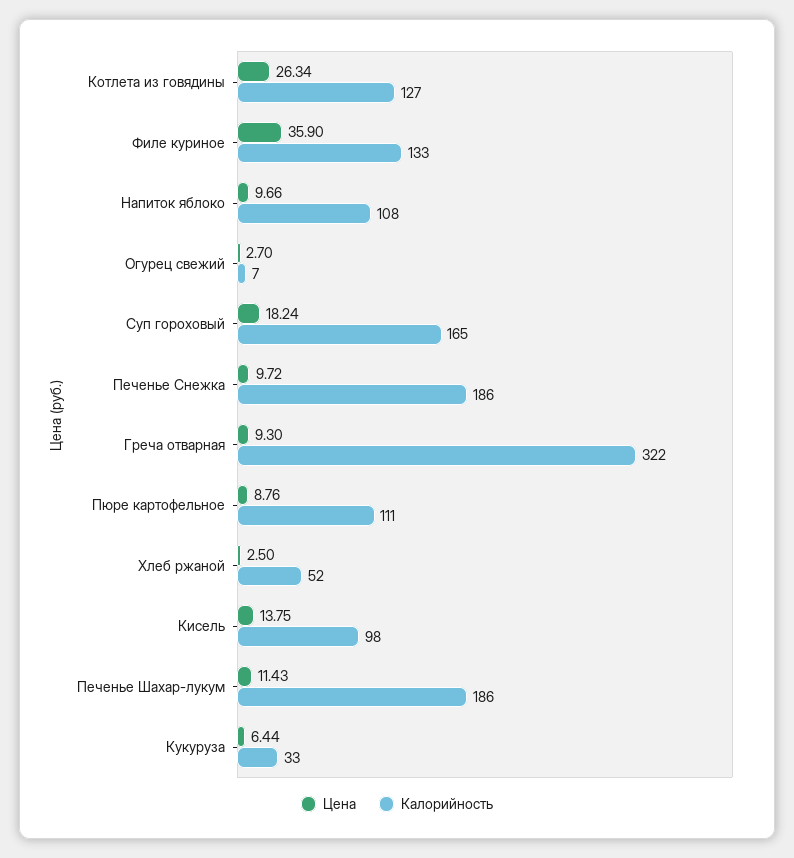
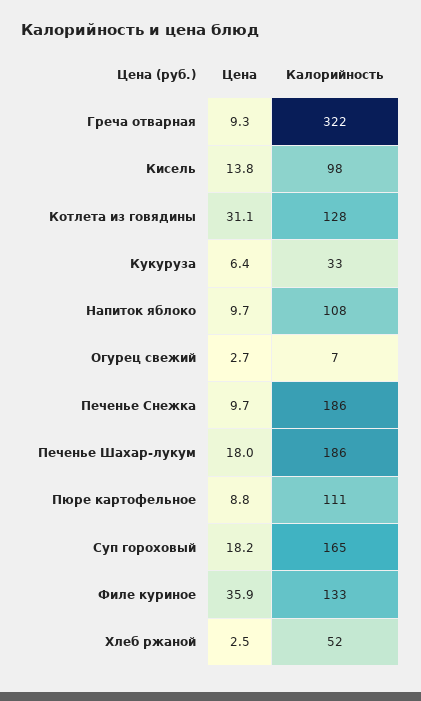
Цена, Котлета из говядины: 26.34 -> 31.1
Калорийность, Котлета из говядины: 127 -> 128
Цена, Печенье Шахар-лукум: 11.43 -> 18

